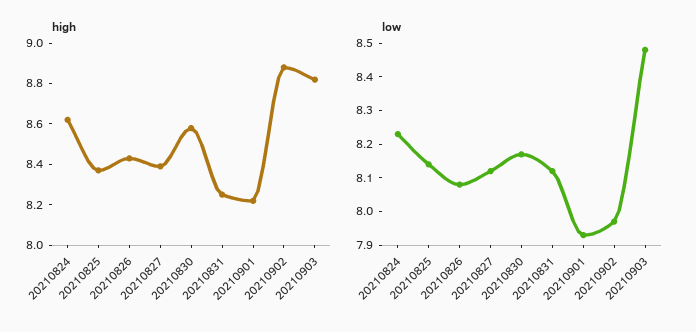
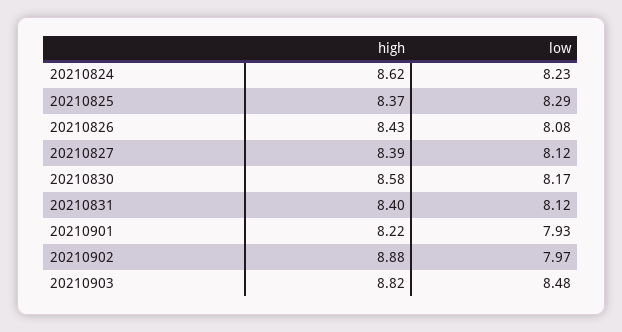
high, 20210831: 8.25 -> 8.4
low, 20210825: 8.15 -> 8.29

